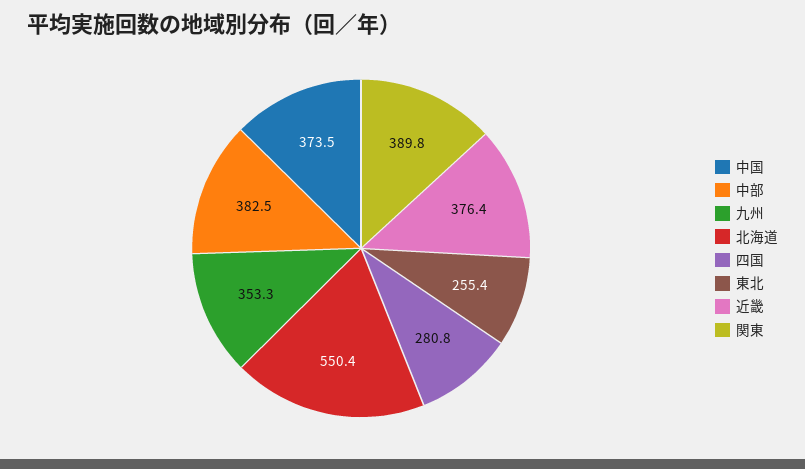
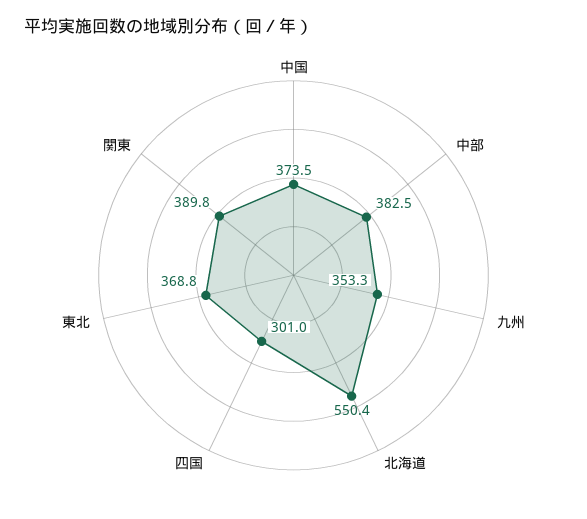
四国: 280.8 -> 301
東北: 255.4 -> 368.8
近畿: 376.4 -> none

